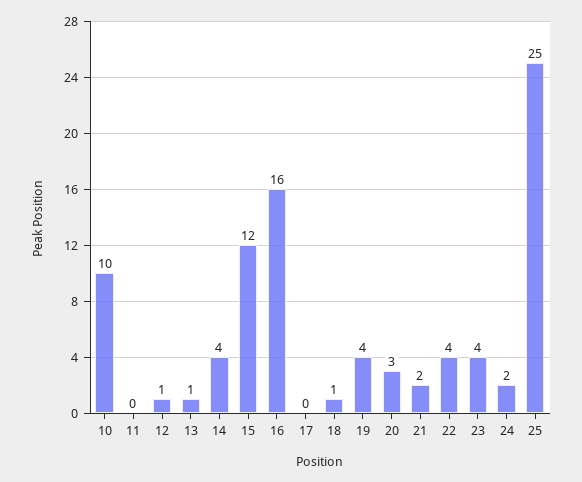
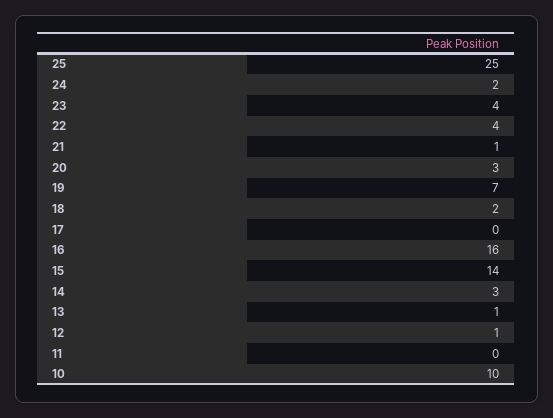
14: 4 -> 3
15: 12 -> 14
18: 1 -> 2
19: 4 -> 7
21: 2 -> 1

